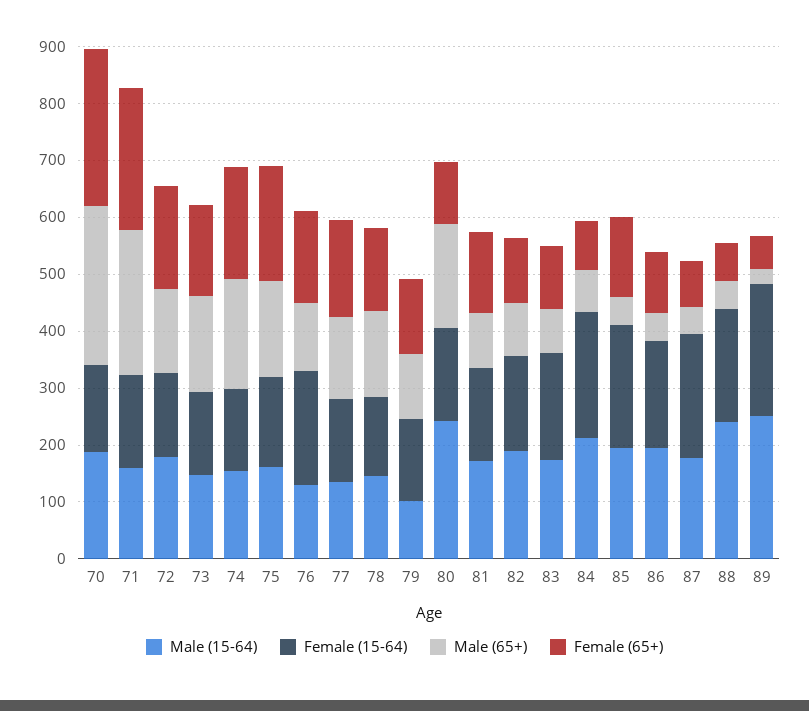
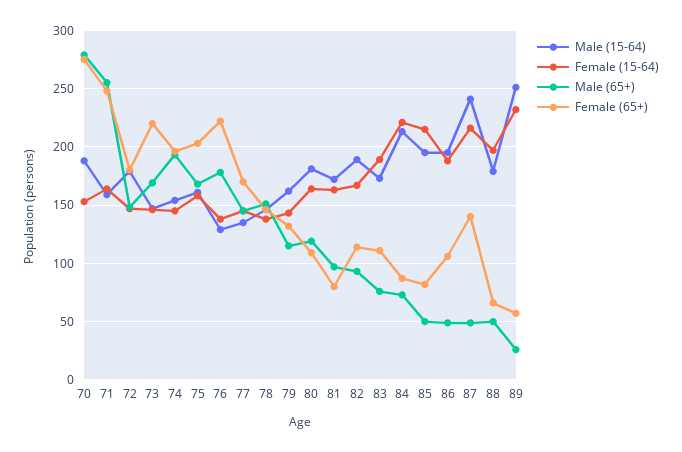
Female (65+), 73: 160 -> 220
Female (15-64), 76: 200 -> 140
Male (65+), 76: 120 -> 180
Female (65+), 76: 160 -> 220
Male (15-64), 79: 100 -> 160
Male (15-64), 80: 240 -> 180
Male (65+), 80: 180 -> 120
Female (65+), 81: 140 -> 80
Female (65+), 85: 140 -> 80
Male (15-64), 87: 180 -> 240
Female (65+), 87: 80 -> 140
Male (15-64), 88: 240 -> 180

